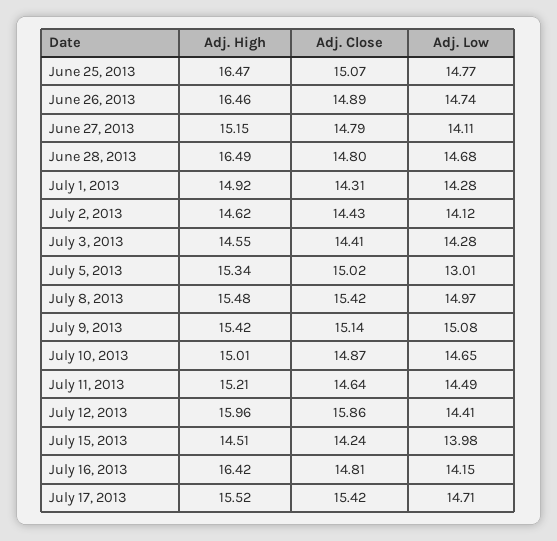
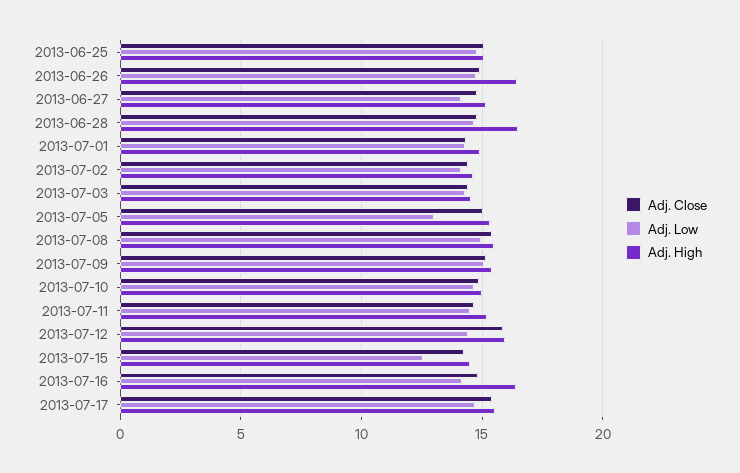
Adj. High, June 25, 2013: 16.47 -> 15
Adj. Low, July 15, 2013: 13.98 -> 12.5

